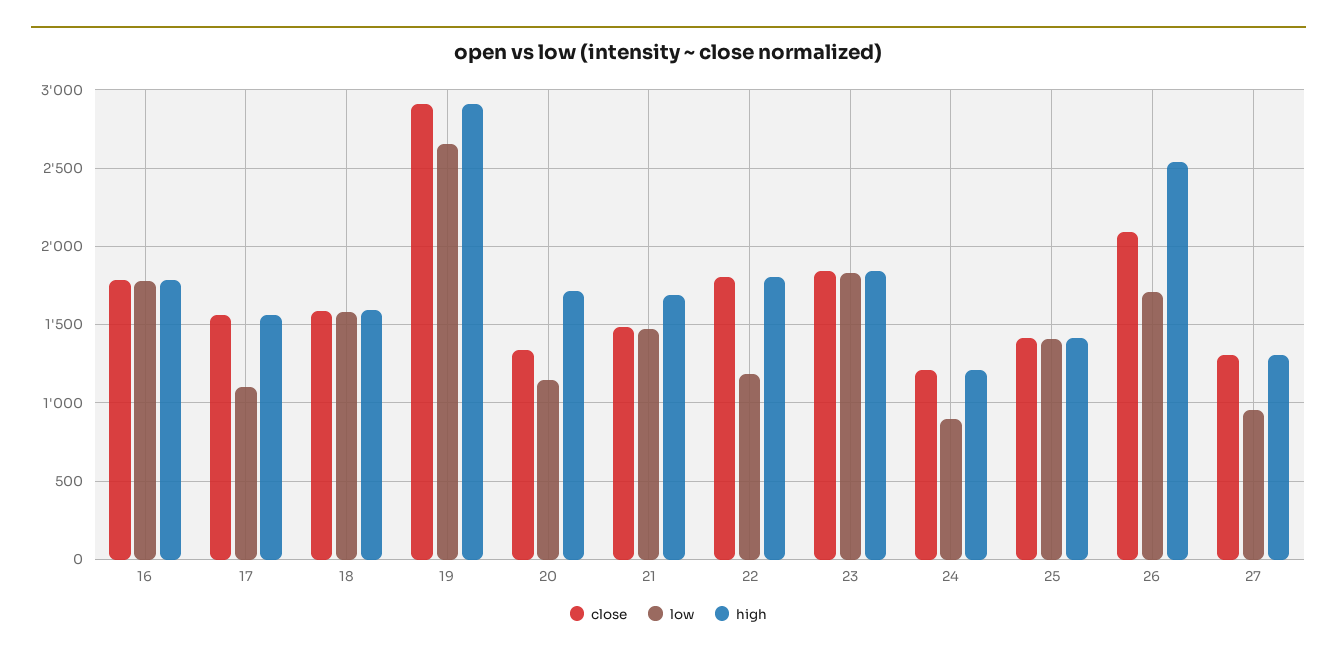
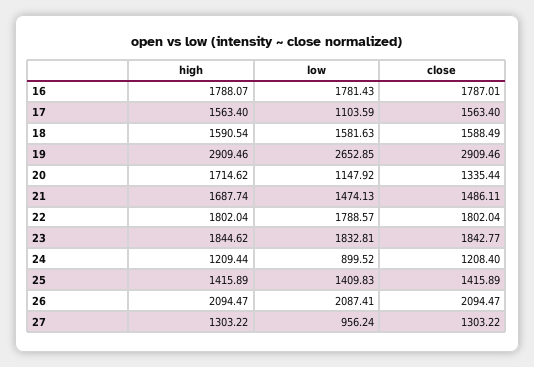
low, 22: 1200 -> 1788.57
low, 26: 1700 -> 2087.41
high, 26: 2550 -> 2094.47

